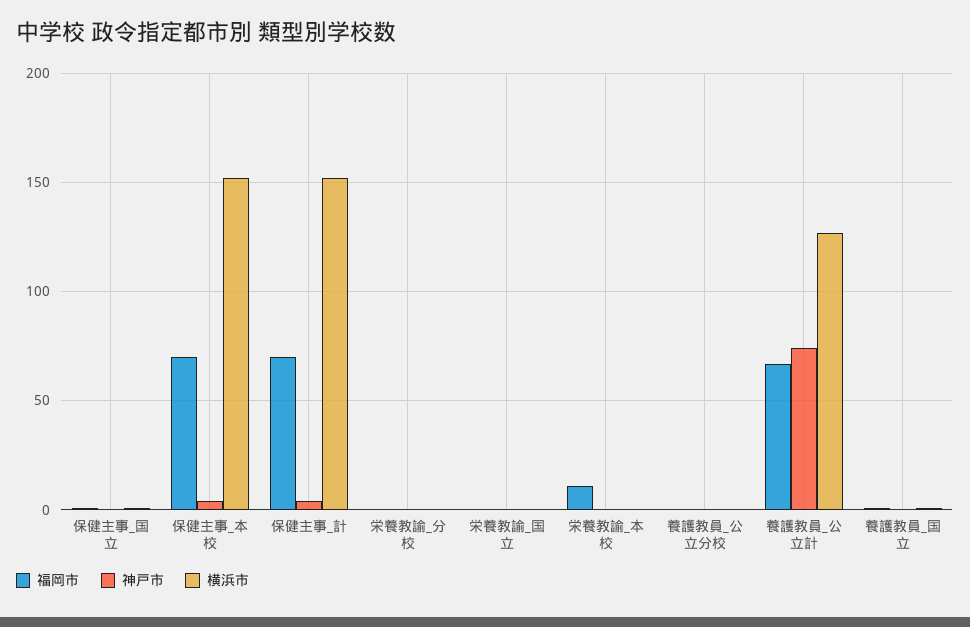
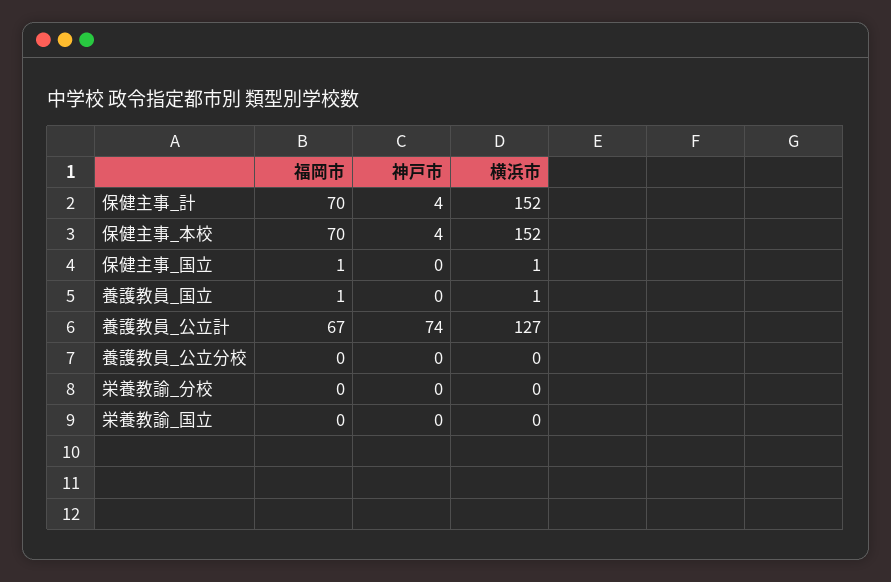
福岡市, 栄養教諭_本校: 10 -> none
神戸市, 栄養教諭_本校: 0 -> none
横浜市, 栄養教諭_本校: 0 -> none

